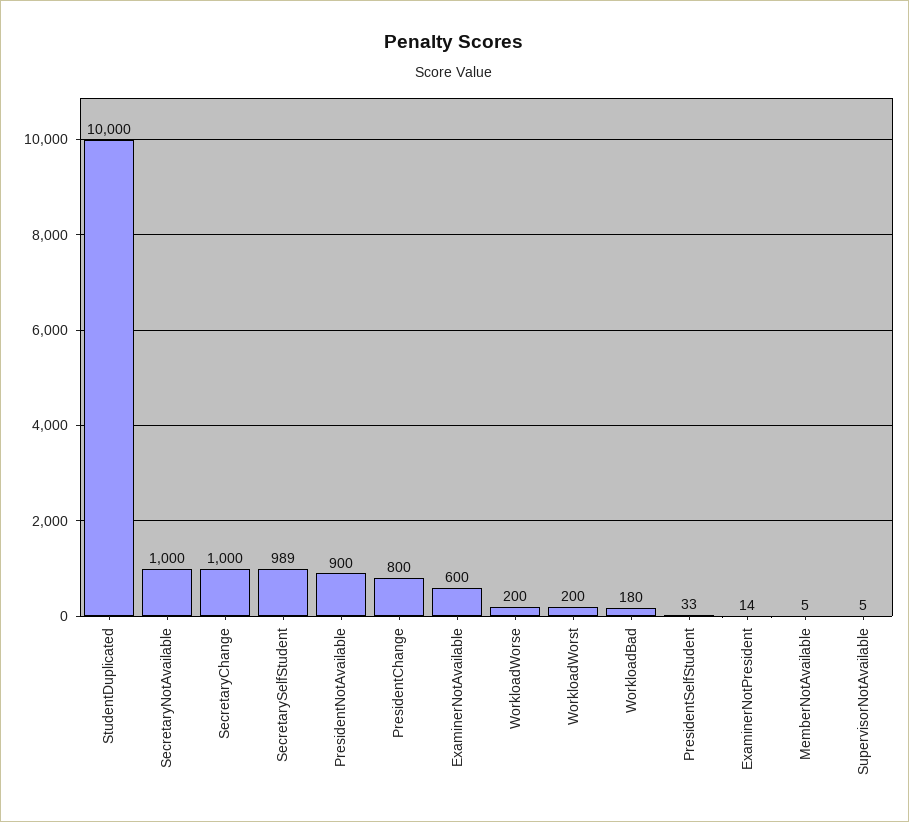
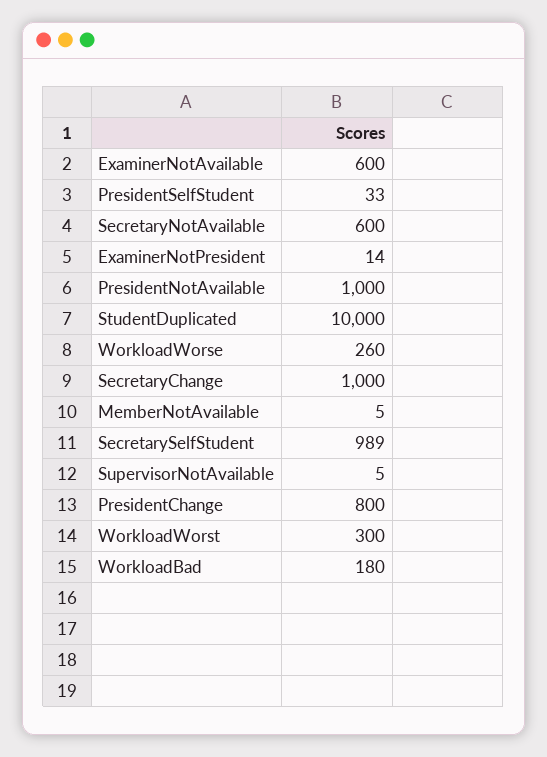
SecretaryNotAvailable: 1000 -> 600
PresidentNotAvailable: 900 -> 1000
WorkloadWorse: 200 -> 260
WorkloadWorst: 200 -> 300

